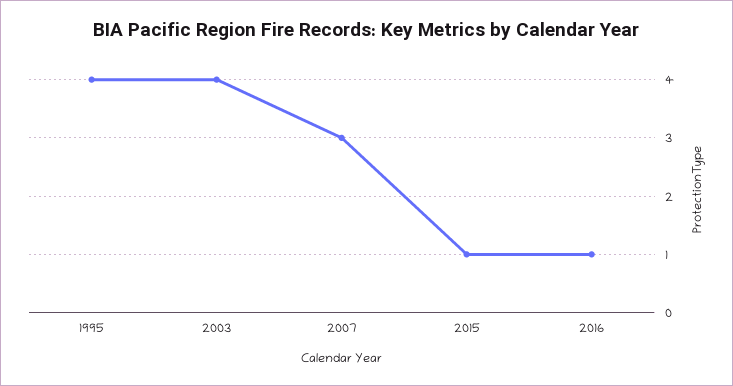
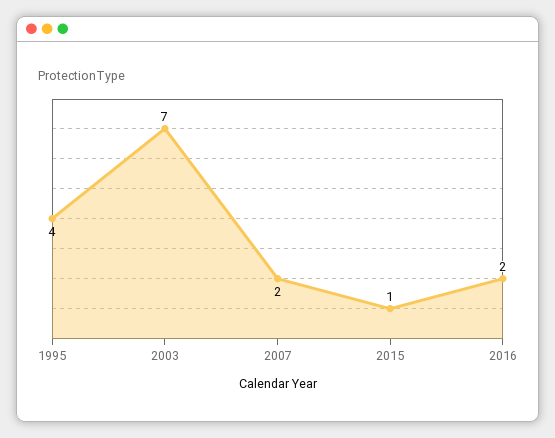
2003: 4 -> 7
2007: 3 -> 2
2016: 1 -> 2

